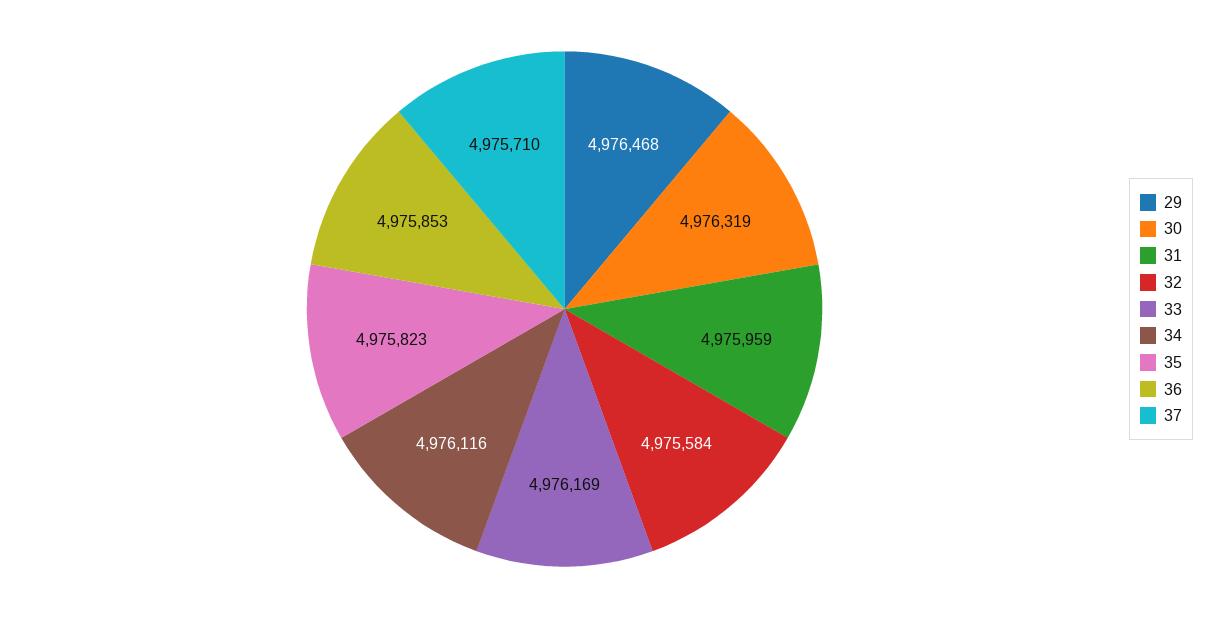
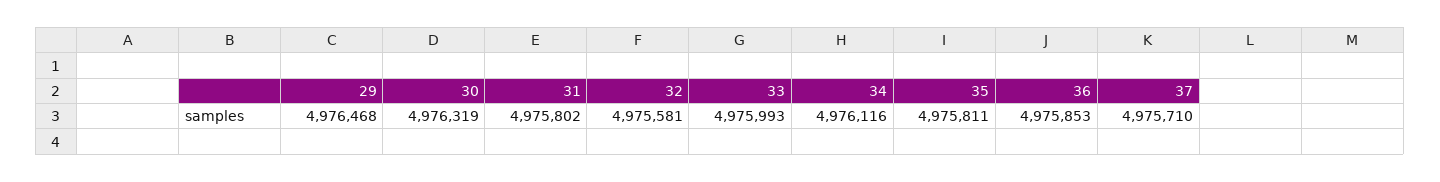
31: 4975959 -> 4975802
32: 4975584 -> 4975581
33: 4976169 -> 4975993
35: 4975823 -> 4975811

